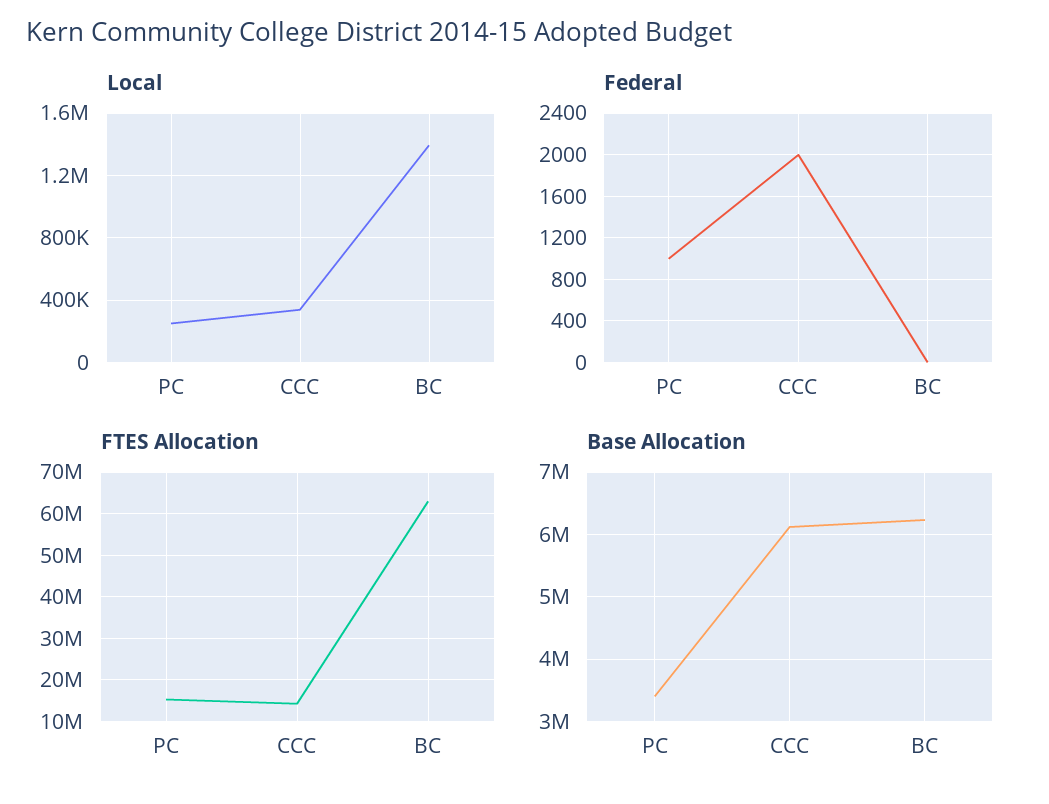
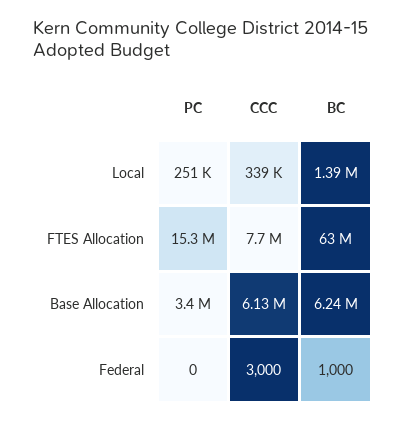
Federal, PC: 1000 -> 0
Federal, CCC: 2000 -> 3000
Federal, BC: 0 -> 1000
FTES Allocation, CCC: 14000000 -> 7700000

